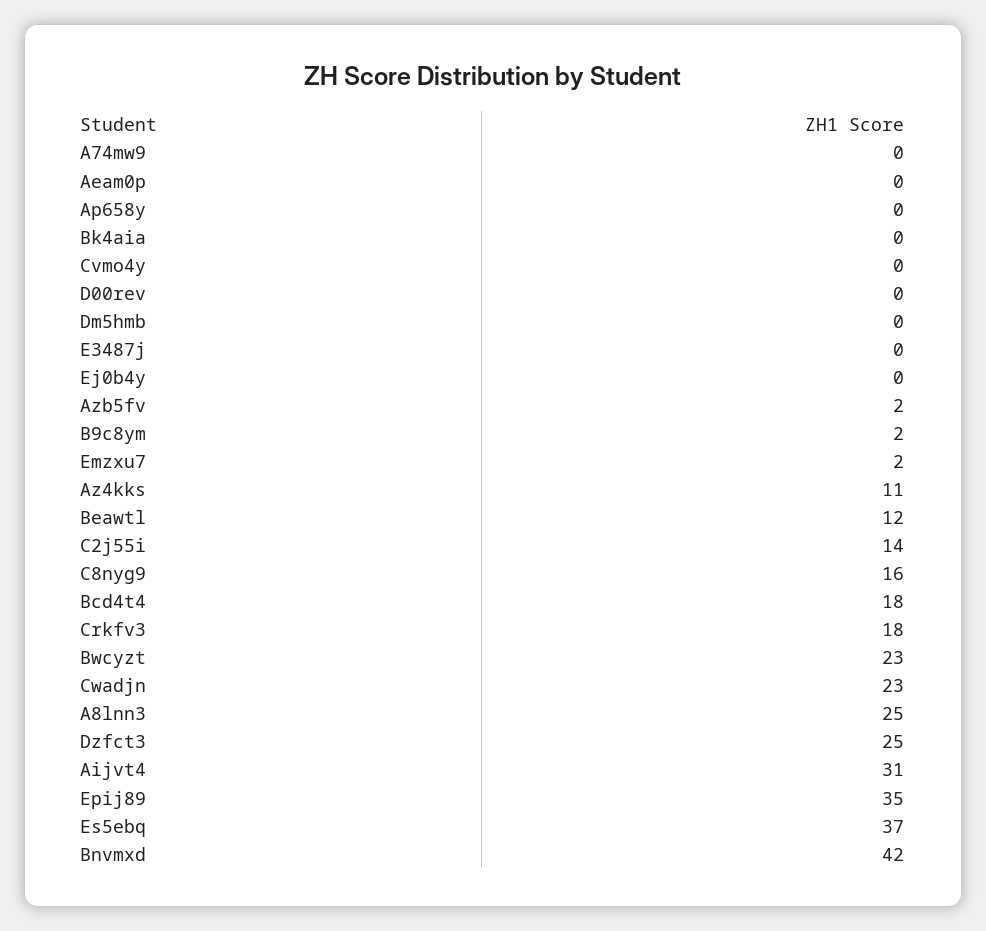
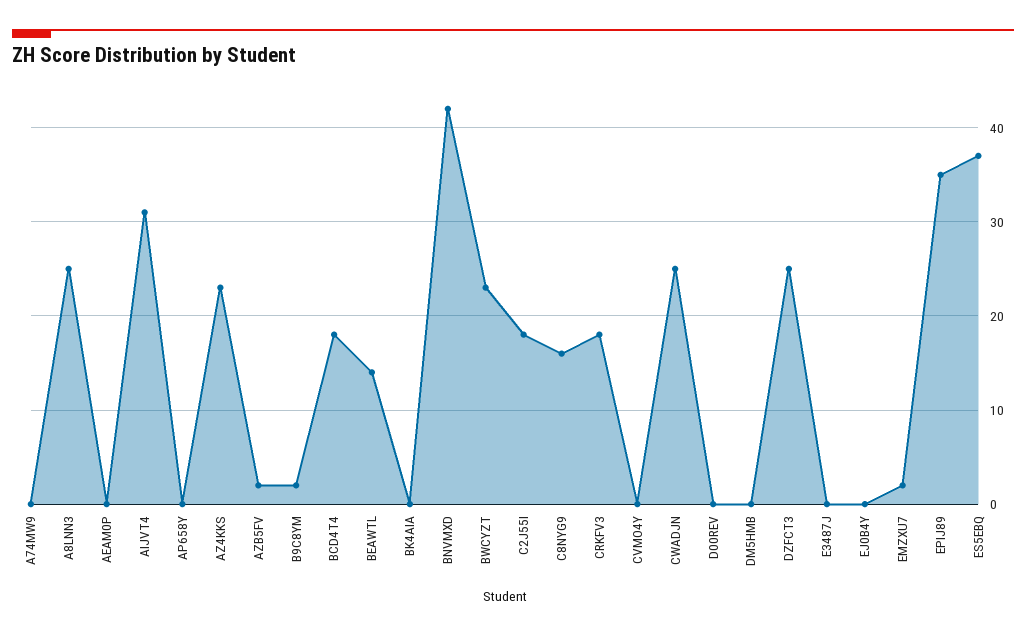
Az4kks: 11 -> 23
Beawtl: 12 -> 14
C2j55i: 14 -> 18
Cwadjn: 23 -> 25

